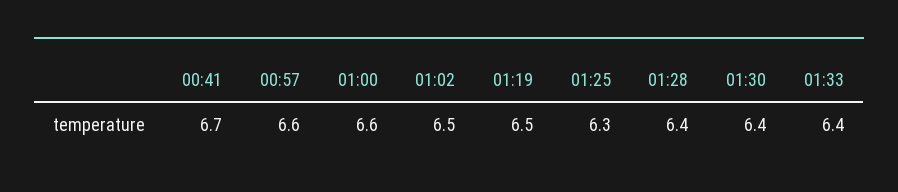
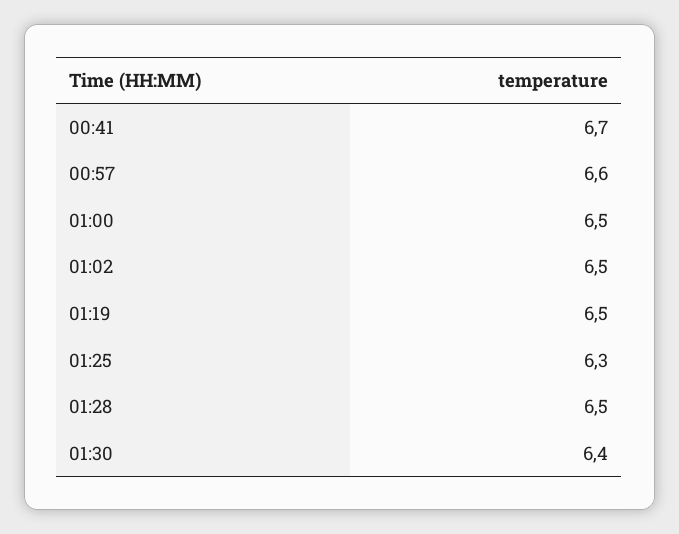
01:00: 6.6 -> 6.5
01:28: 6.4 -> 6.5
01:33: 6.4 -> none

